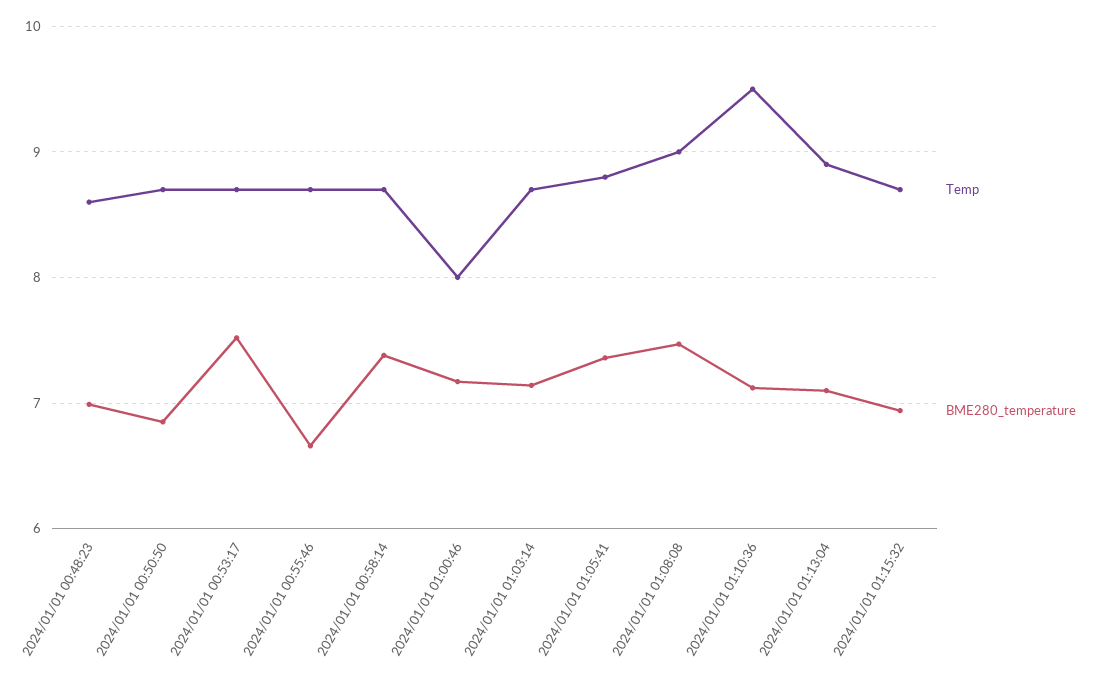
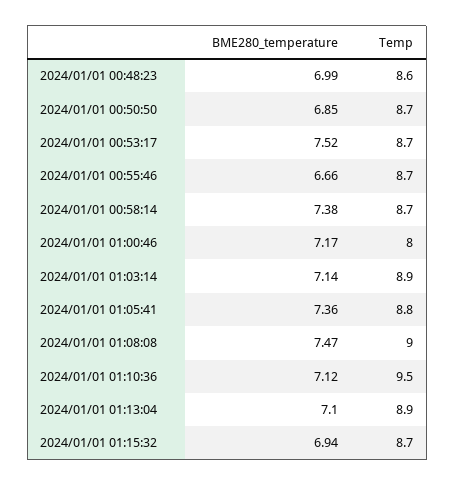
Temp, 2024/01/01 01:03:14: 8.7 -> 8.9

